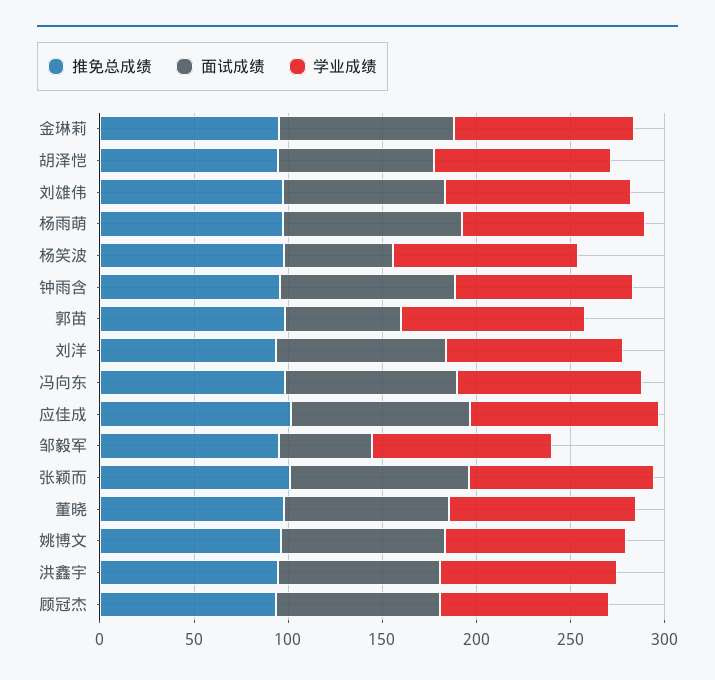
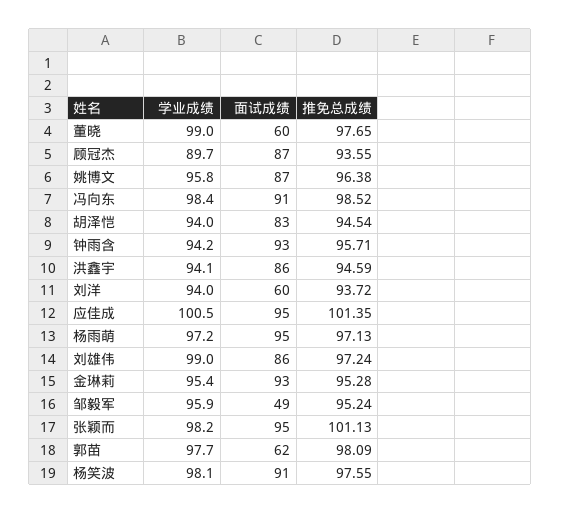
面试成绩, 杨笑波: 60 -> 91
面试成绩, 刘洋: 90 -> 60
面试成绩, 董晓: 90 -> 60

